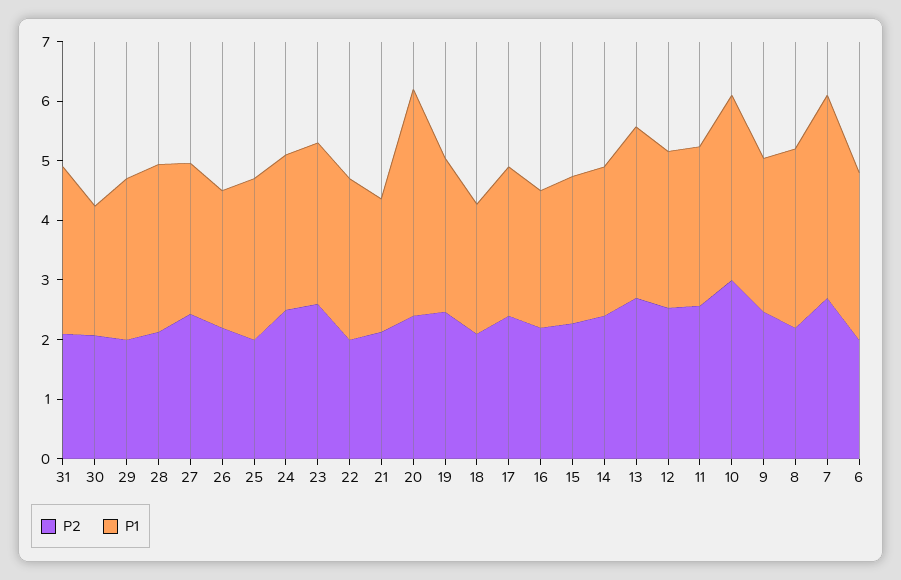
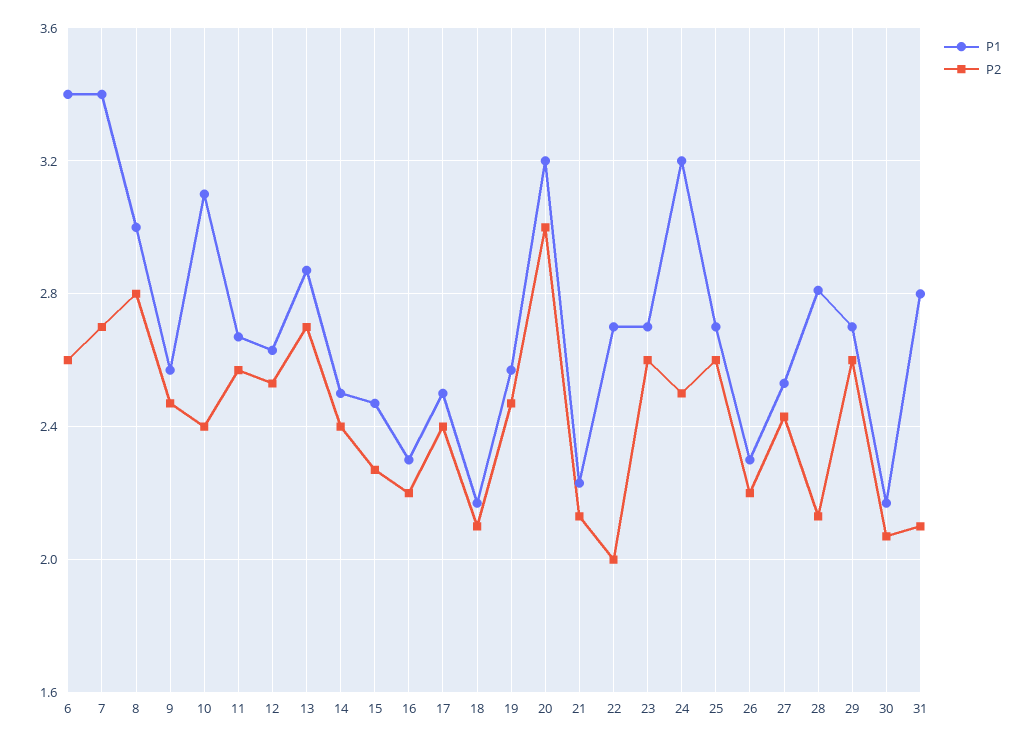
P2, 29: 2 -> 2.6
P2, 25: 2 -> 2.6
P1, 24: 2.6 -> 3.2
P2, 20: 2.4 -> 3
P1, 20: 3.8 -> 3.2
P2, 10: 3 -> 2.4
P2, 8: 2.2 -> 2.8
P2, 6: 2 -> 2.6
P1, 6: 2.8 -> 3.4

